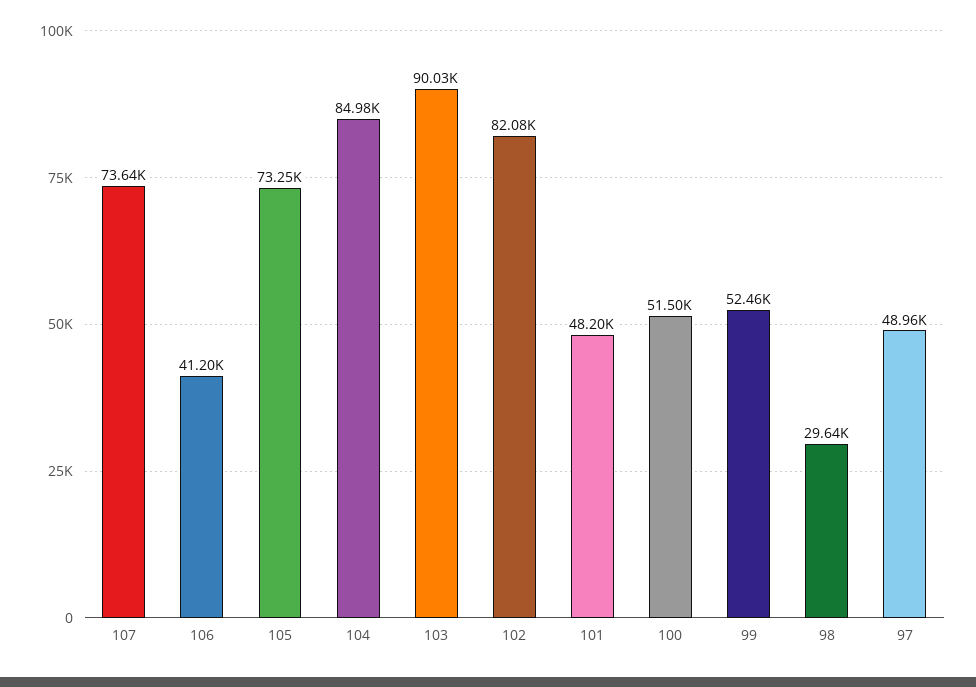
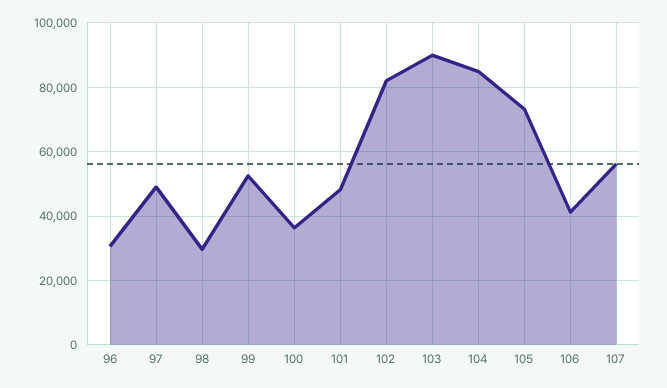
107: 73640 -> 56000
100: 51500 -> 36000
96: none -> 30000

